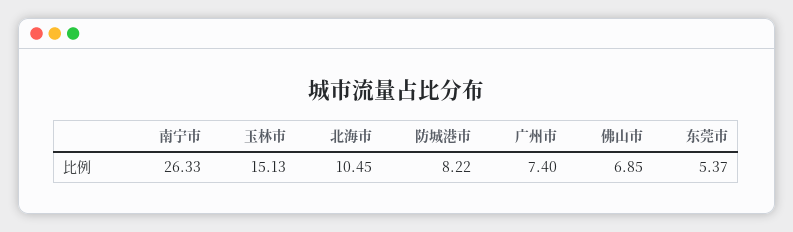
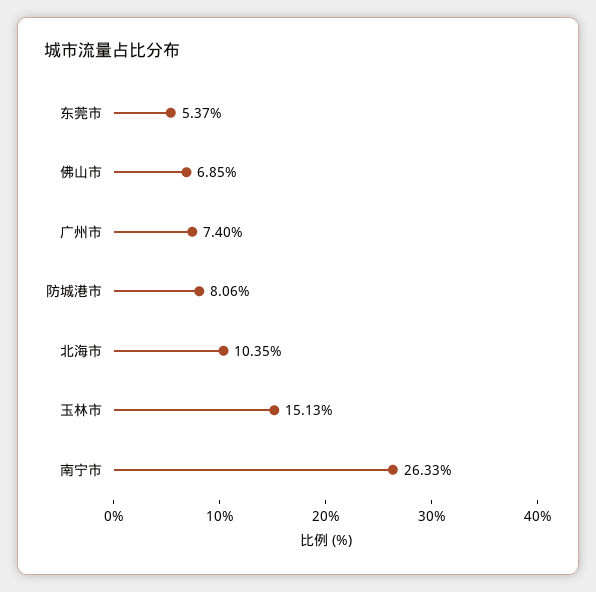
北海市: 10.45 -> 10.35
防城港市: 8.22 -> 8.06

